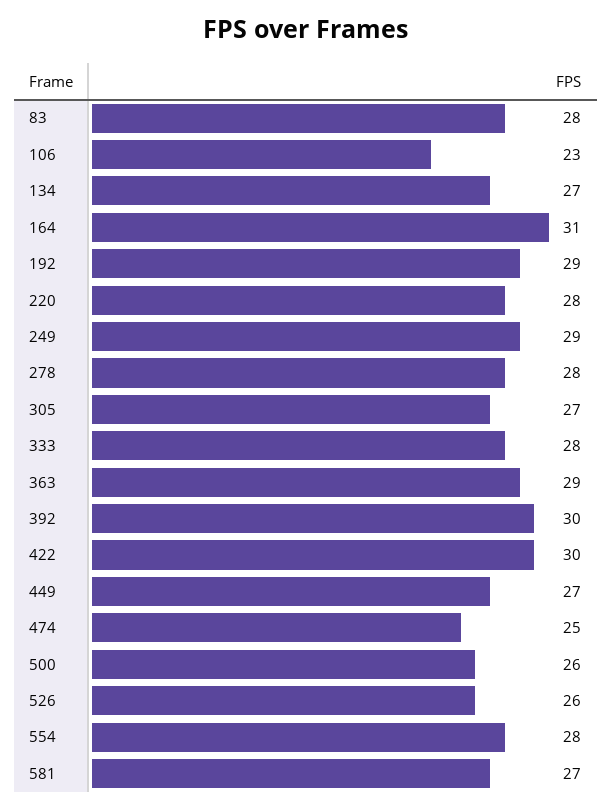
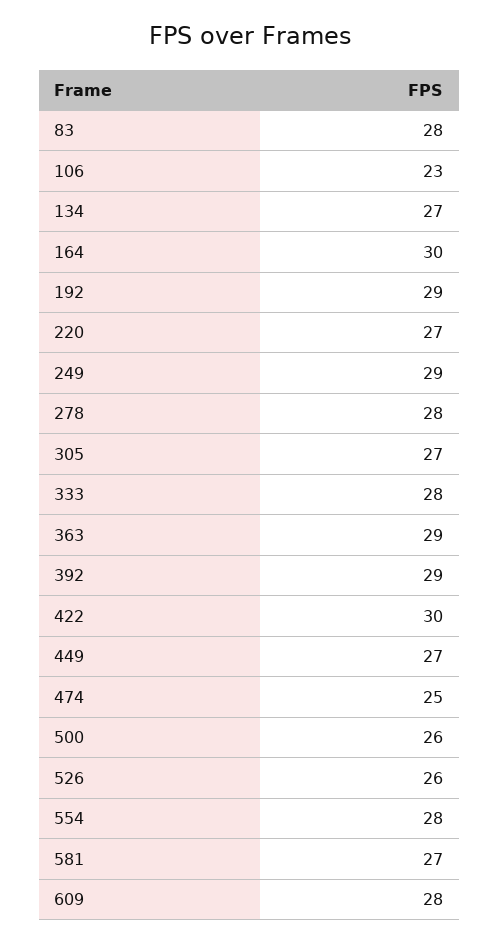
164: 31 -> 30
220: 28 -> 27
392: 30 -> 29
609: none -> 28

